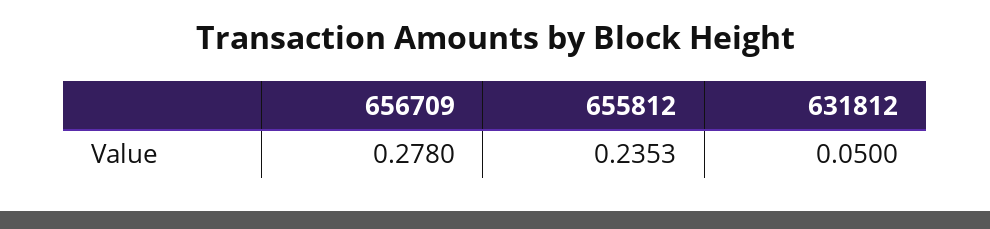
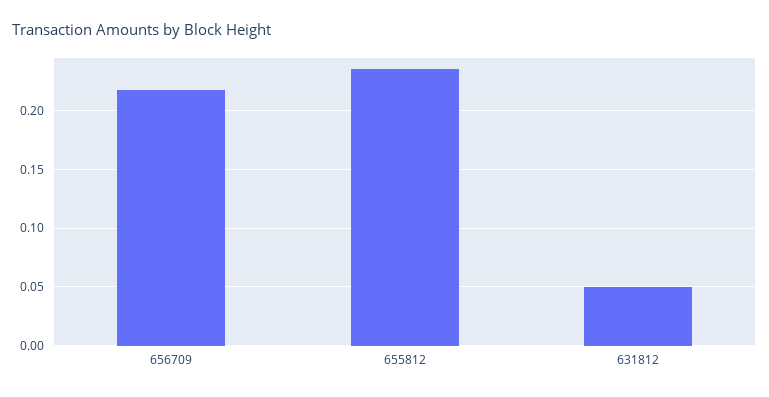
656709: 0.278 -> 0.22

